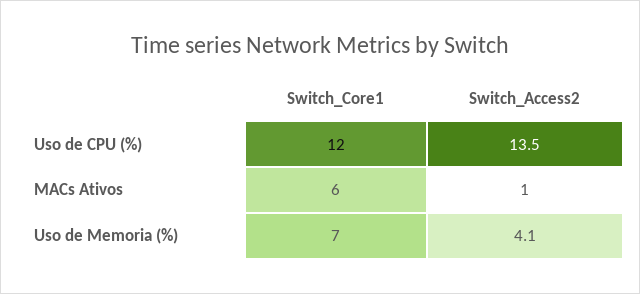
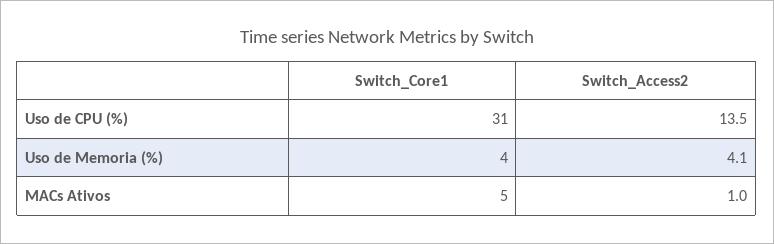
Switch_Core1, Uso de CPU (%): 12 -> 31
Switch_Core1, MACs Ativos: 6 -> 5
Switch_Core1, Uso de Memoria (%): 7 -> 4

